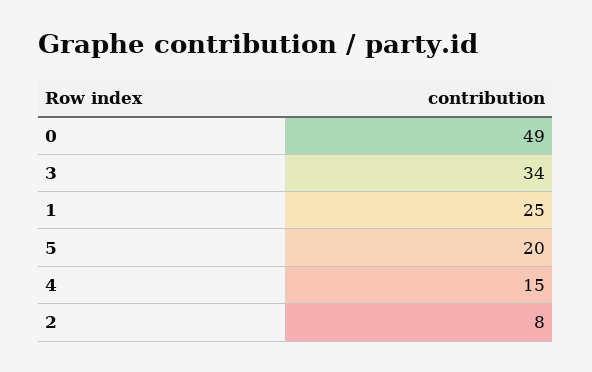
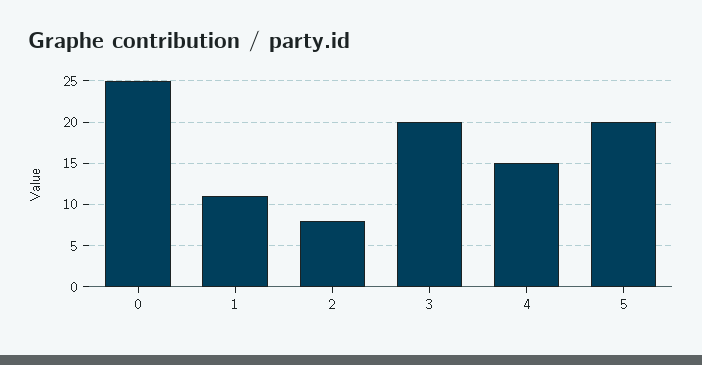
0: 49 -> 25
3: 34 -> 20
1: 25 -> 11

